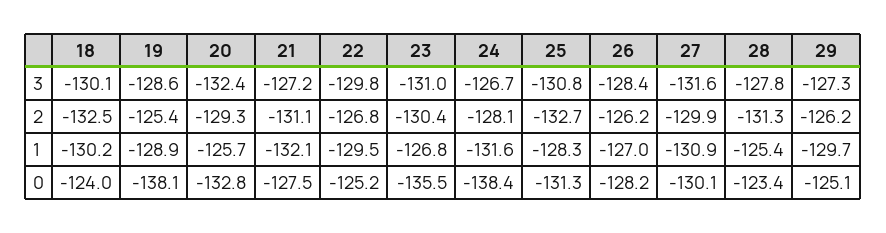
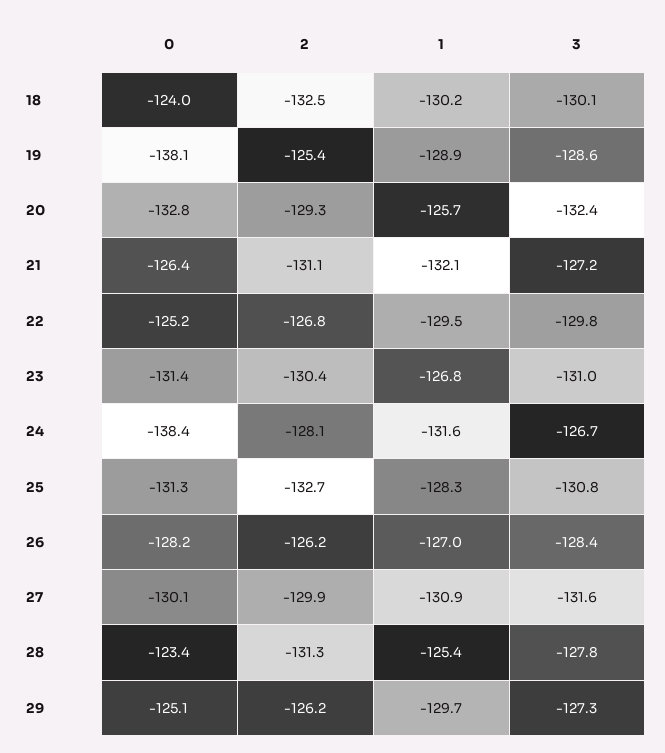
21, 0: -127.5 -> -126.4
23, 0: -135.5 -> -131.4

